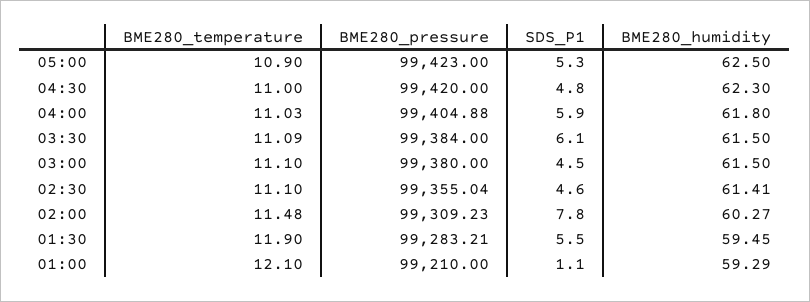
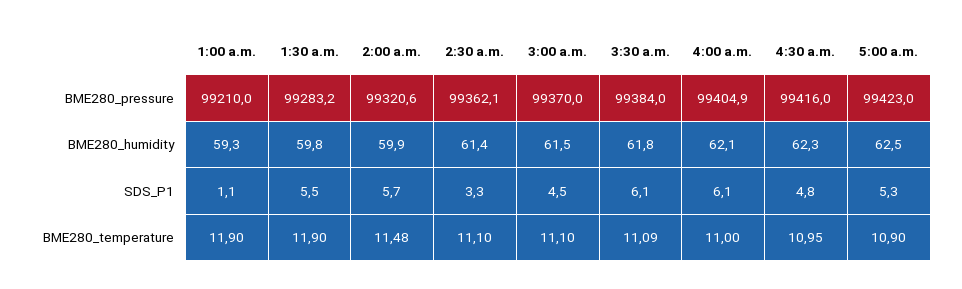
BME280_temperature, 04:30: 11 -> 10.95
BME280_pressure, 04:30: 99420 -> 99416
BME280_temperature, 04:00: 11.03 -> 11
SDS_P1, 04:00: 5.9 -> 6.1
BME280_humidity, 04:00: 61.8 -> 62.1
BME280_humidity, 03:30: 61.5 -> 61.8
BME280_pressure, 03:00: 99380 -> 99370
BME280_pressure, 02:30: 99355.04 -> 99362.1
SDS_P1, 02:30: 4.6 -> 3.3
BME280_pressure, 02:00: 99309.23 -> 99320.6
SDS_P1, 02:00: 7.8 -> 5.7
BME280_humidity, 02:00: 60.27 -> 59.9
BME280_humidity, 01:30: 59.45 -> 59.8
BME280_temperature, 01:00: 12.1 -> 11.9

